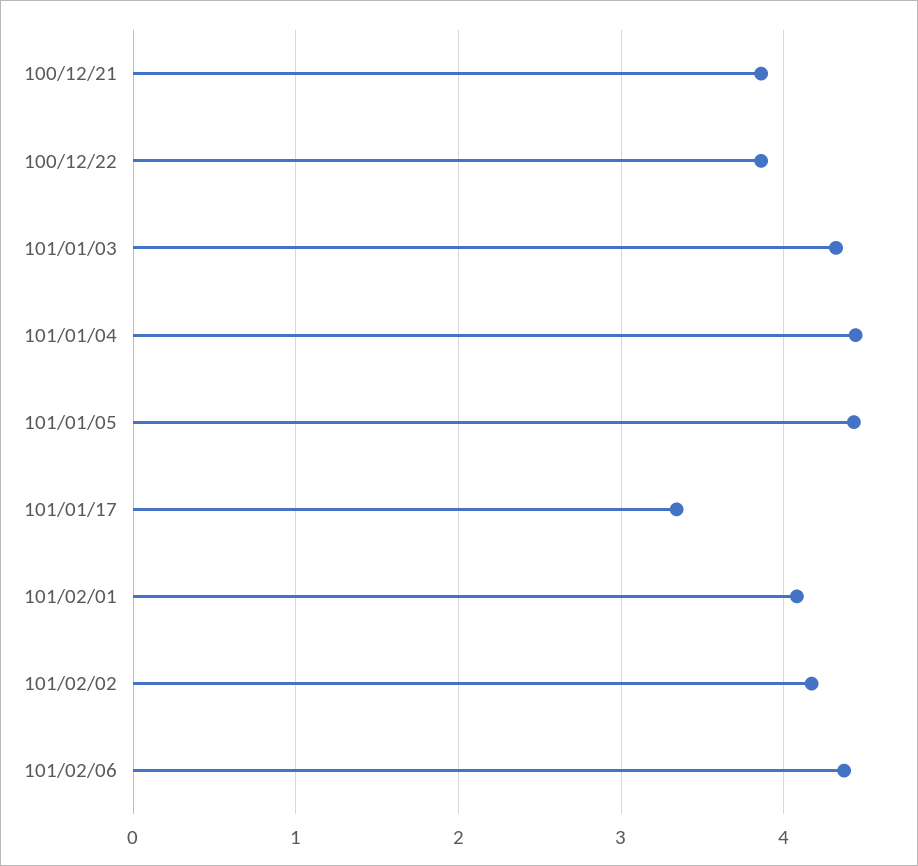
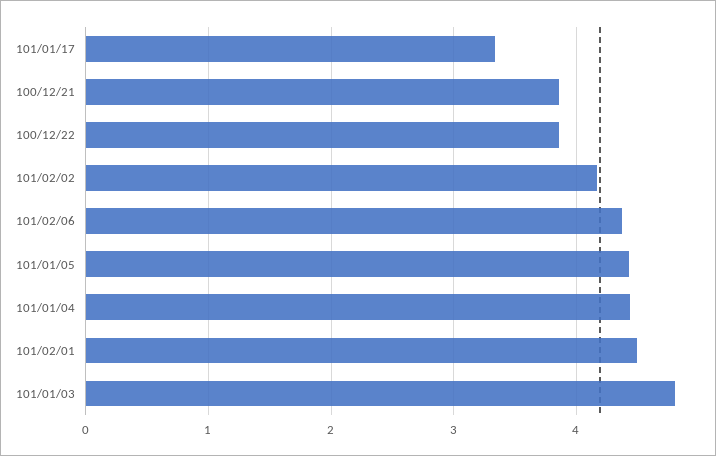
101/01/03: 4.3 -> 4.8
101/02/01: 4.1 -> 4.5

